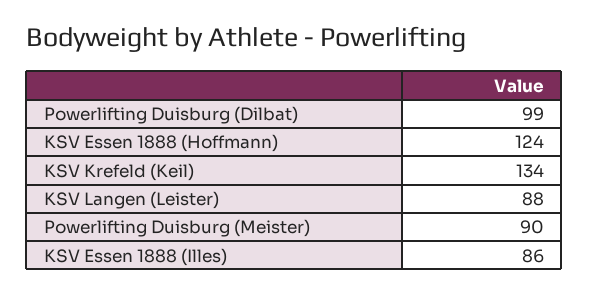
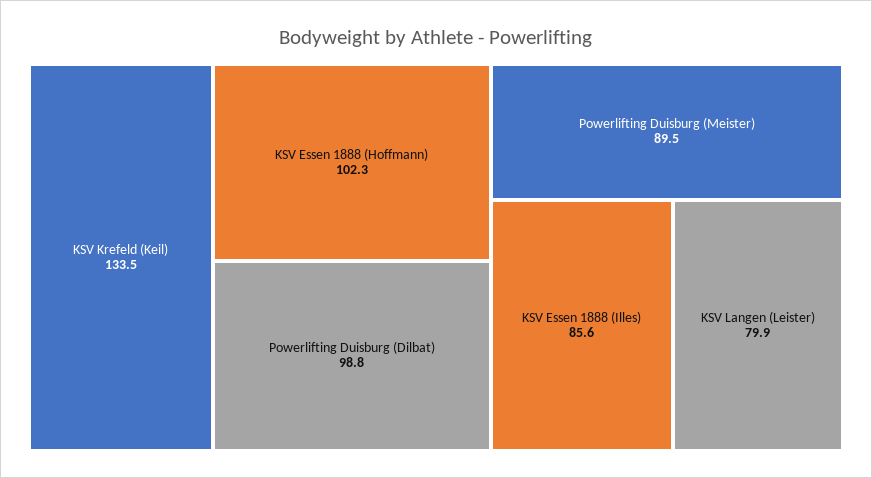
KSV Essen 1888 (Hoffmann): 124 -> 102.3
KSV Langen (Leister): 88 -> 79.9

